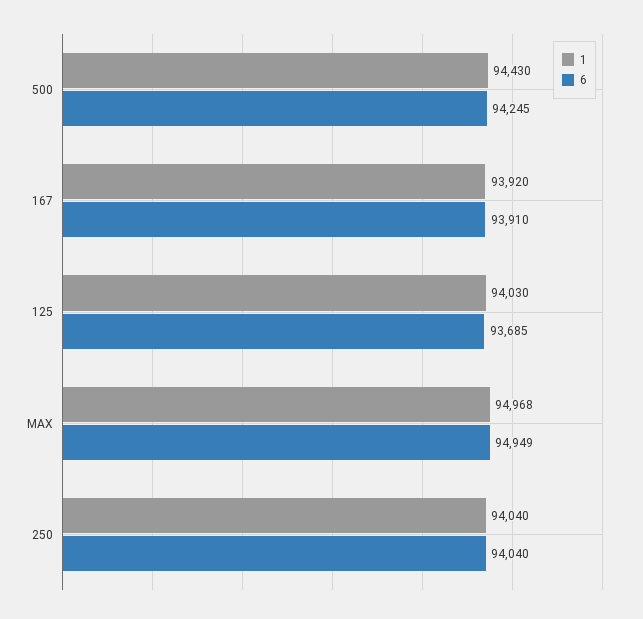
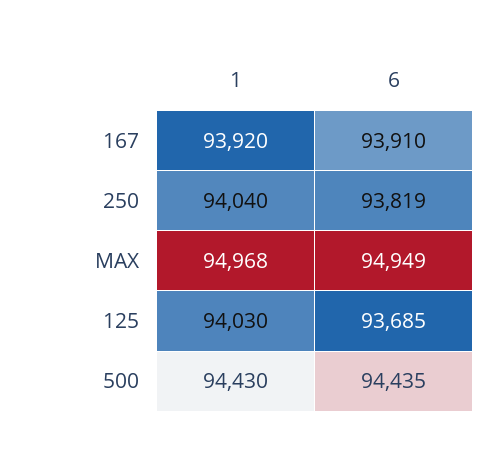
6, 500: 94245 -> 94435
6, 250: 94040 -> 93819

